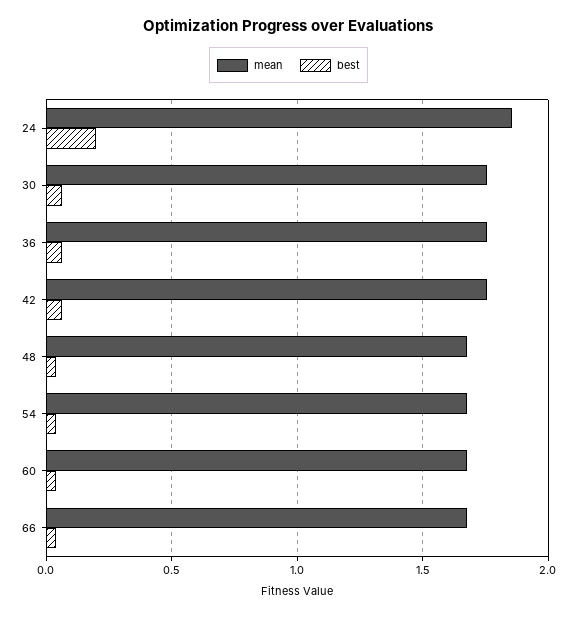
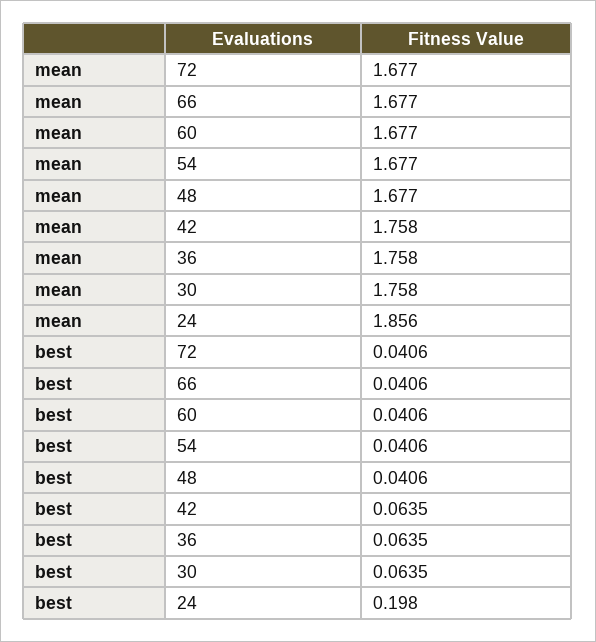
mean, 72: none -> 1.677
best, 72: none -> 0.0406

